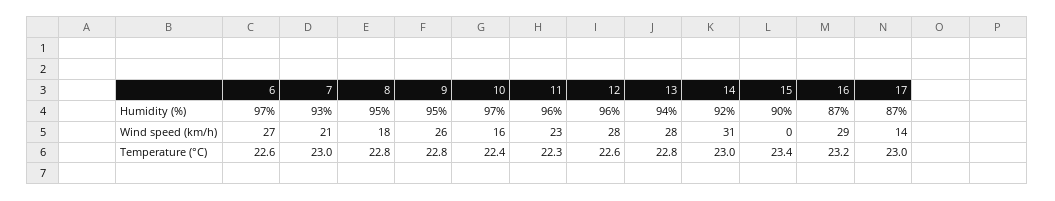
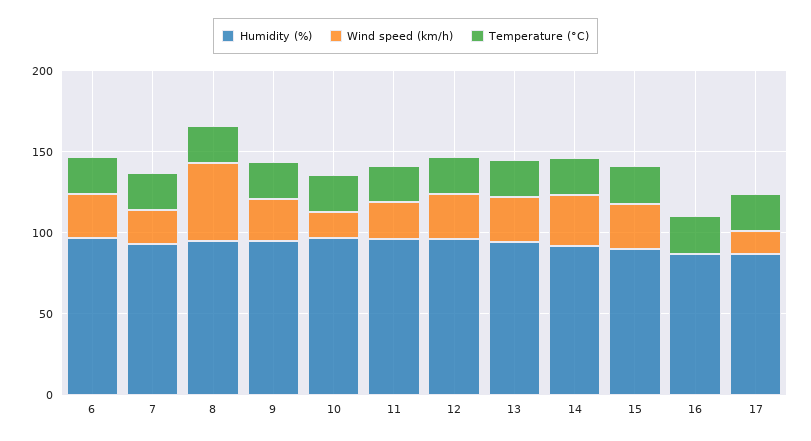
Wind speed (km/h), 8: 18 -> 50
Wind speed (km/h), 15: 0 -> 30
Wind speed (km/h), 16: 29 -> 0

